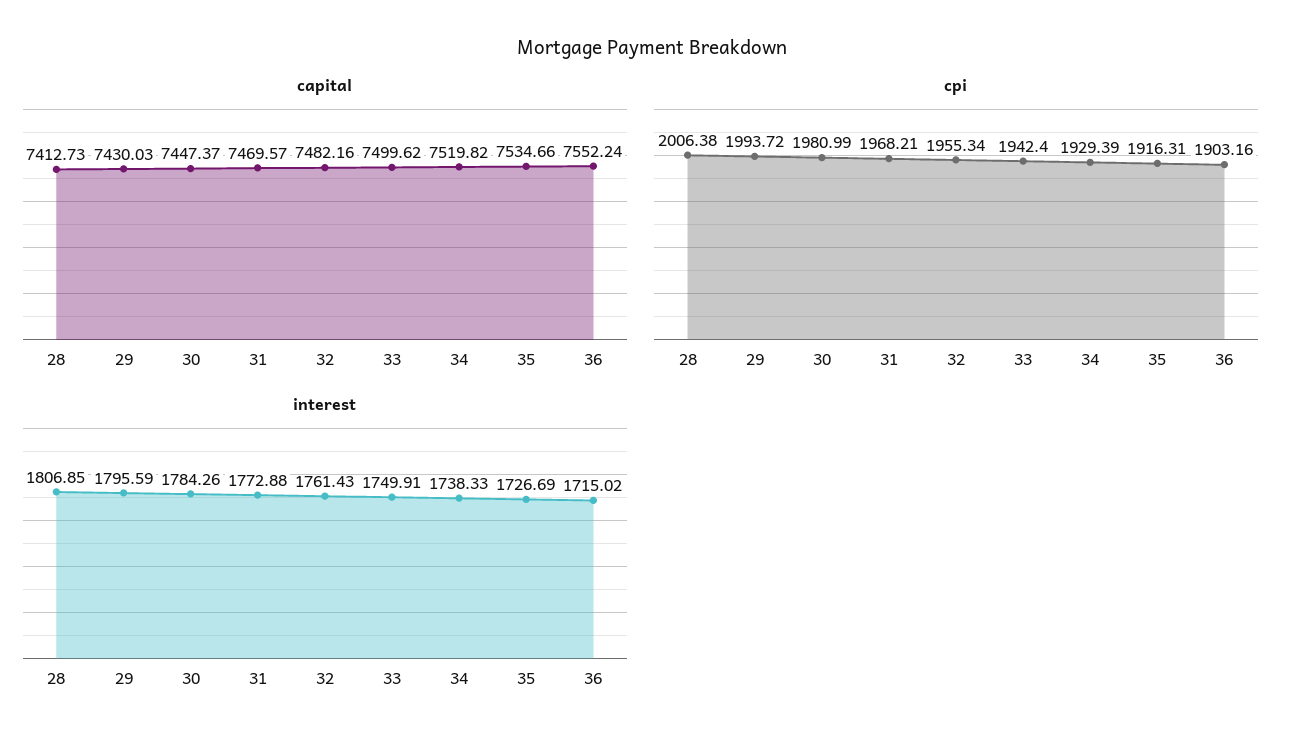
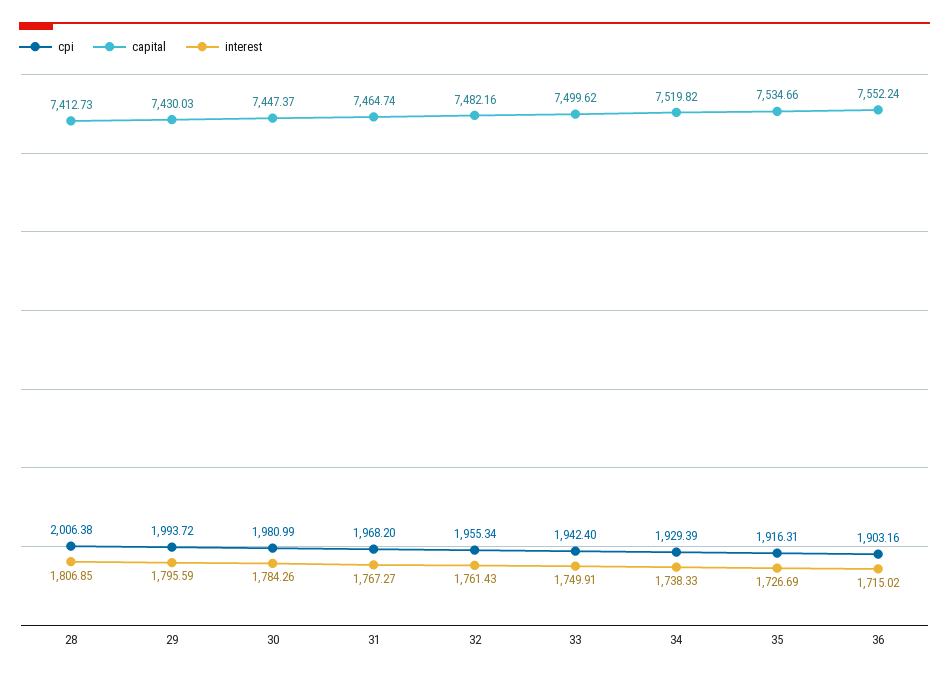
capital, 31: 7469.57 -> 7464.74
cpi, 31: 1968.21 -> 1968.2
interest, 31: 1772.88 -> 1767.27

